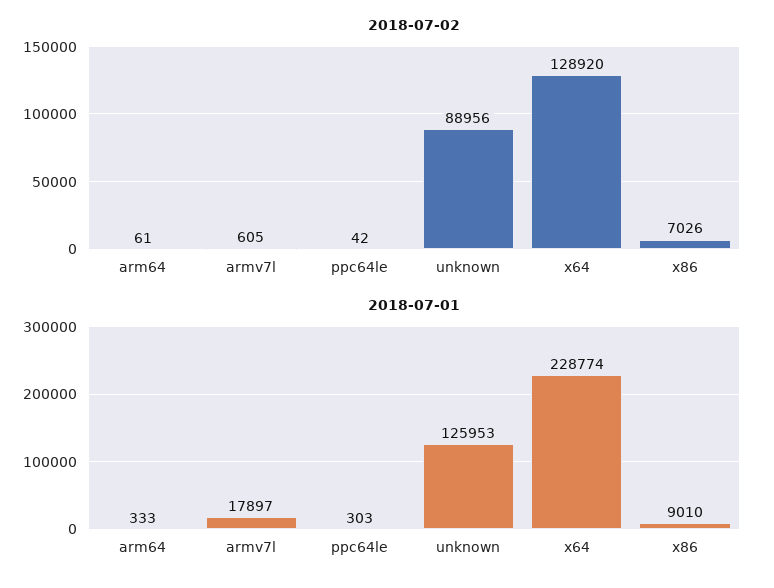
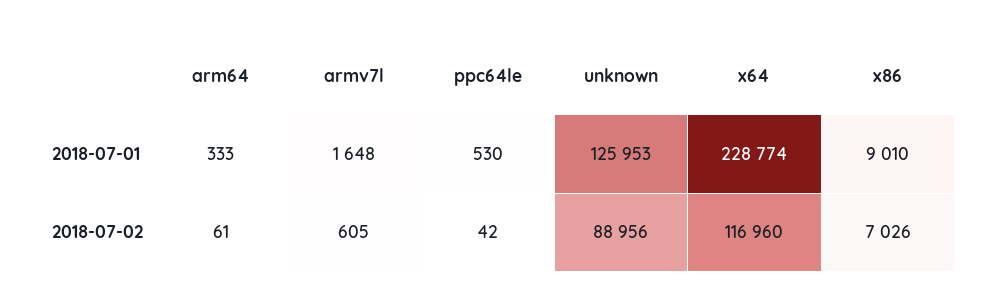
2018-07-02, x64: 128920 -> 116960
2018-07-01, armv7l: 17897 -> 1648
2018-07-01, ppc64le: 303 -> 530

